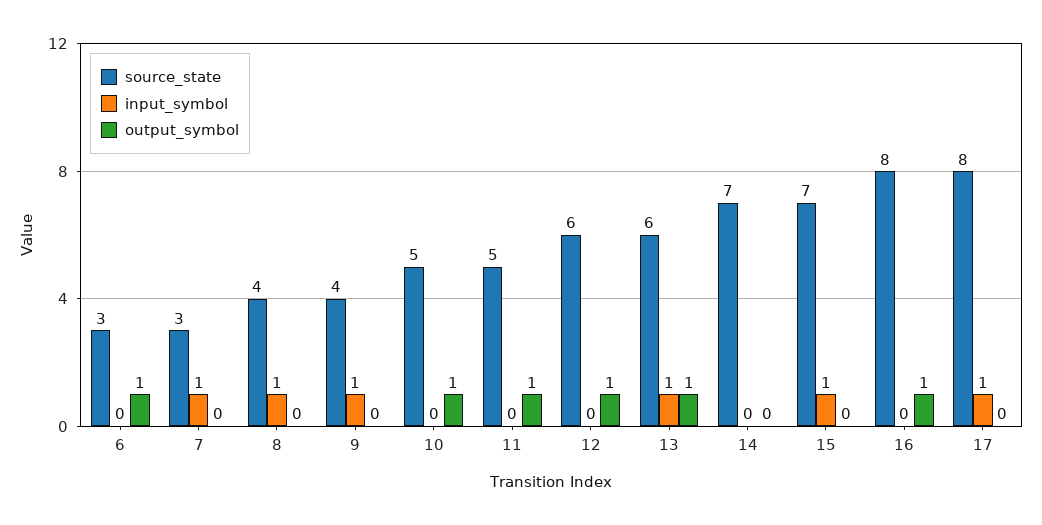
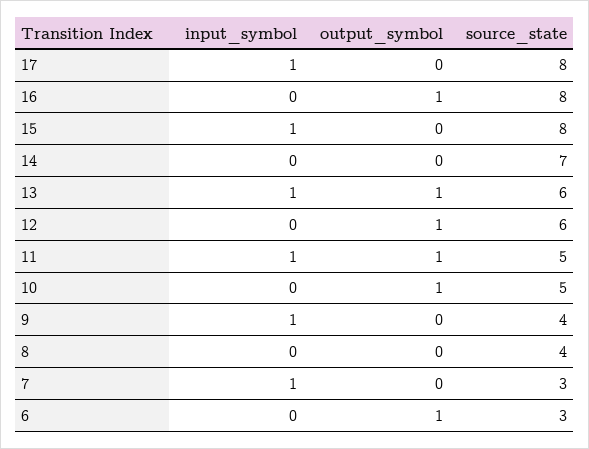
input_symbol, 8: 1 -> 0
input_symbol, 11: 0 -> 1
source_state, 15: 7 -> 8

